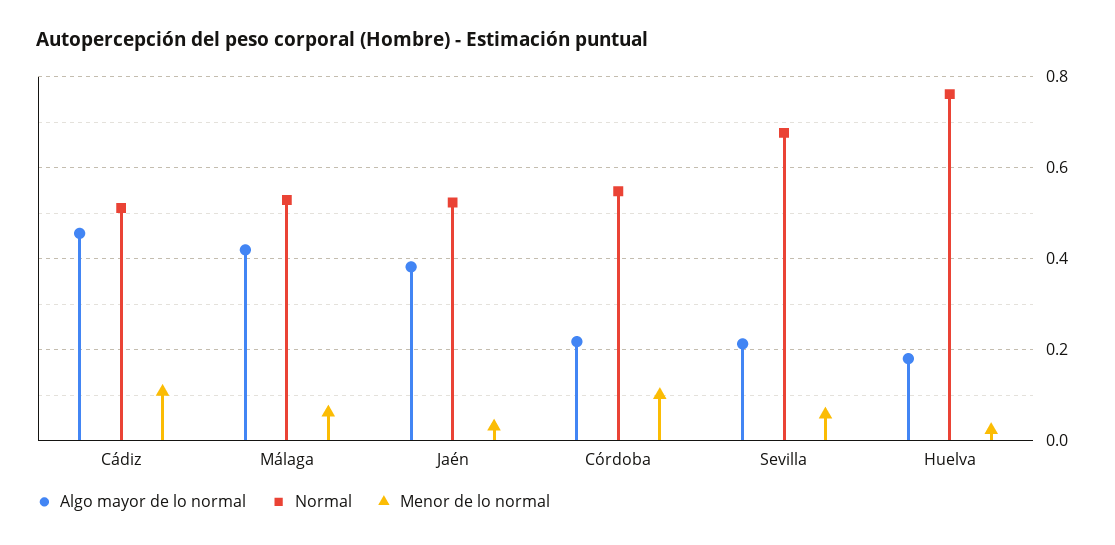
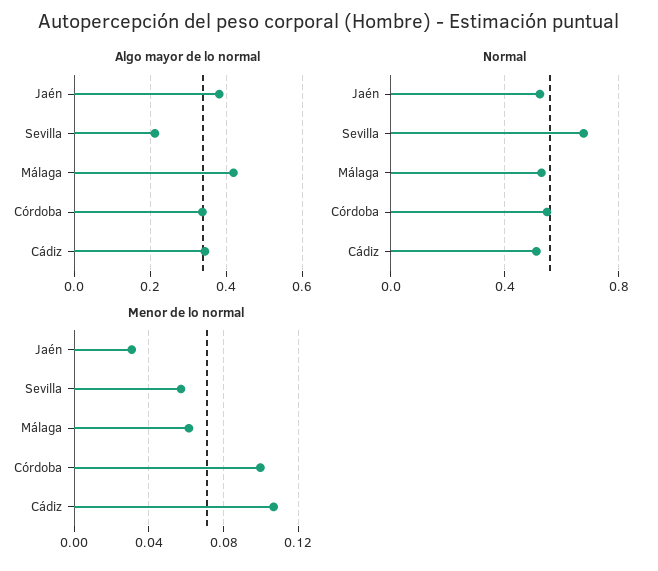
Algo mayor de lo normal, Cádiz: 0.46 -> 0.34
Algo mayor de lo normal, Córdoba: 0.22 -> 0.34
Algo mayor de lo normal, Huelva: 0.18 -> none
Normal, Huelva: 0.76 -> none
Menor de lo normal, Huelva: 0.02 -> none

